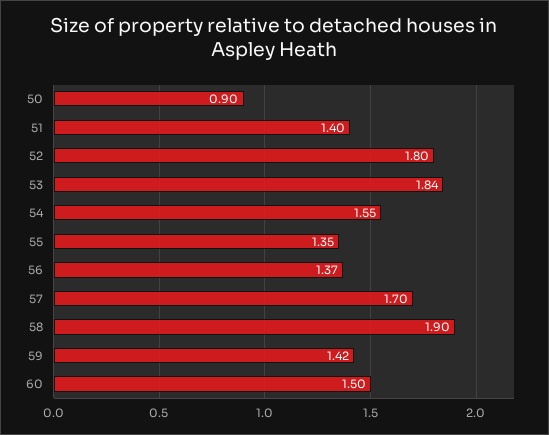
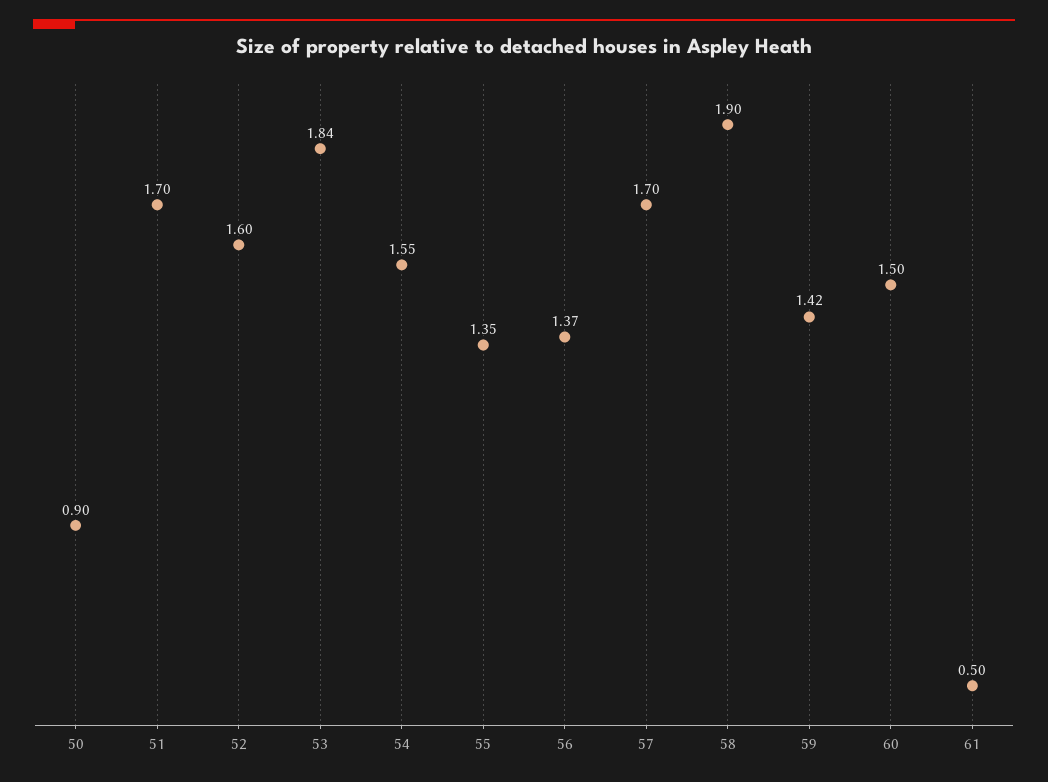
51: 1.4 -> 1.7
52: 1.8 -> 1.6
61: none -> 0.5

